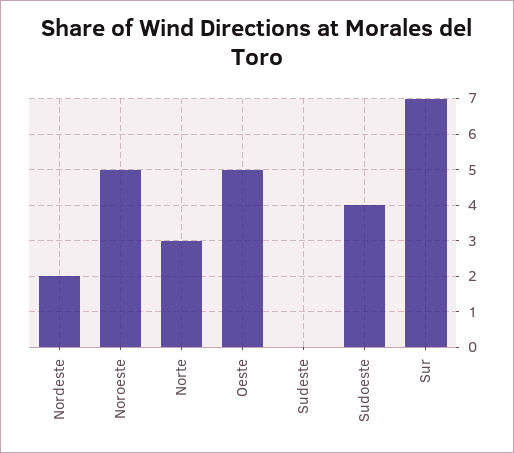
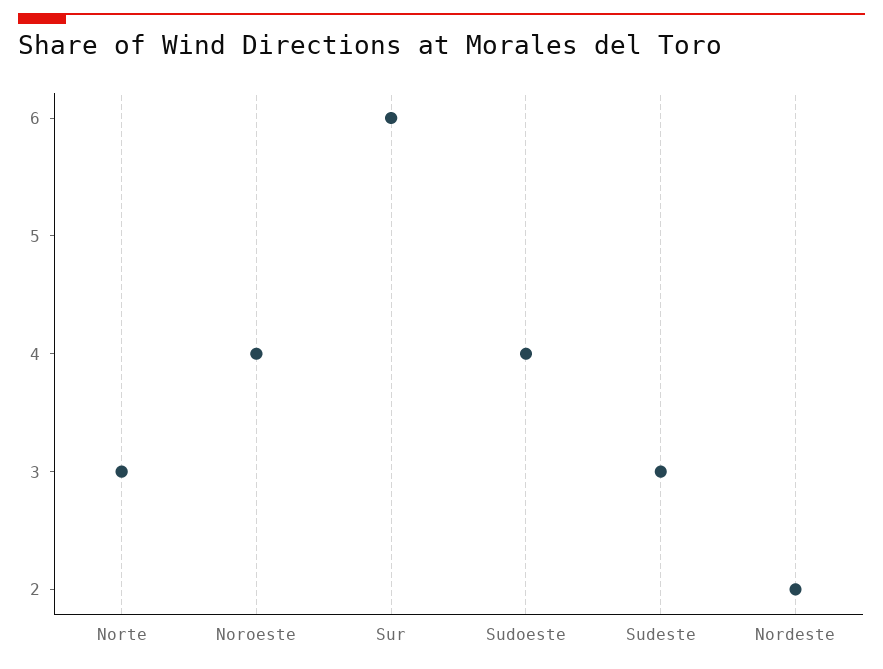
Noroeste: 5 -> 4
Oeste: 5 -> none
Sudeste: 0 -> 3
Sur: 7 -> 6

